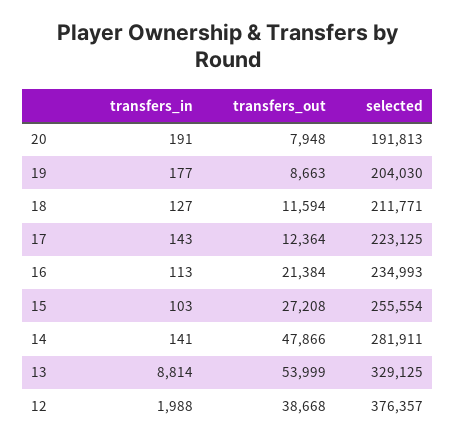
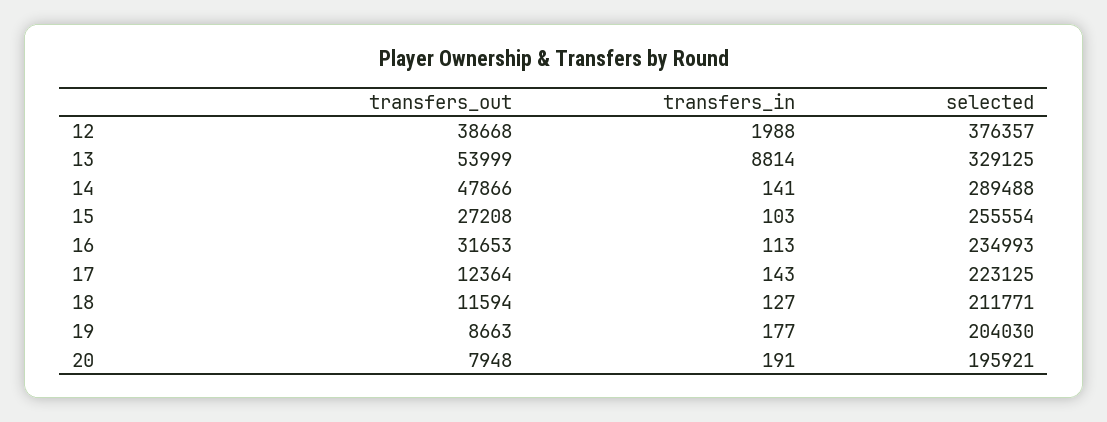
selected, 20: 191813 -> 195921
transfers_out, 16: 21384 -> 31653
selected, 14: 281911 -> 289488

